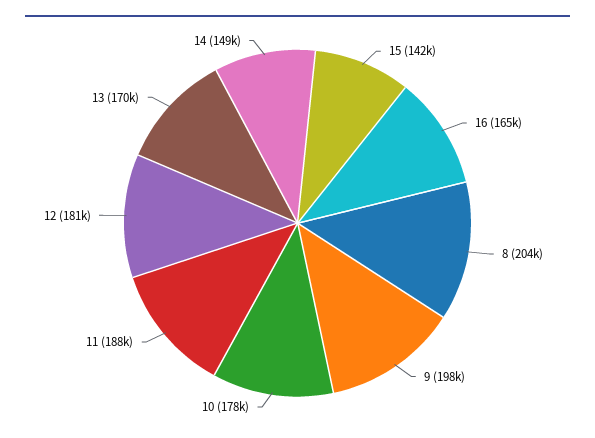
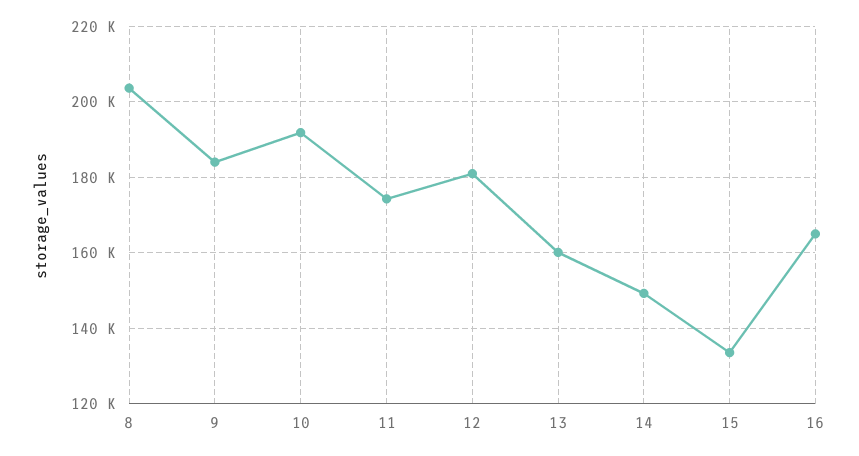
15: 142000 -> 134000
9: 198000 -> 184000
10: 178000 -> 192000
11: 188000 -> 174000
13: 170000 -> 160000

